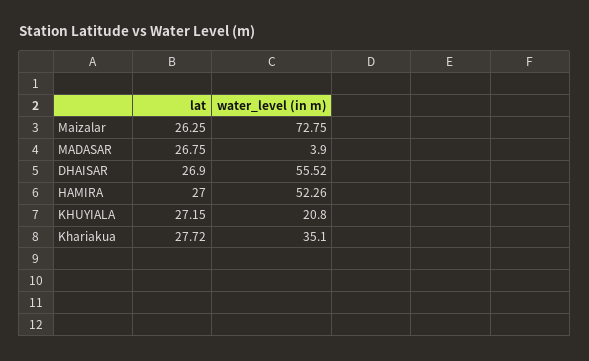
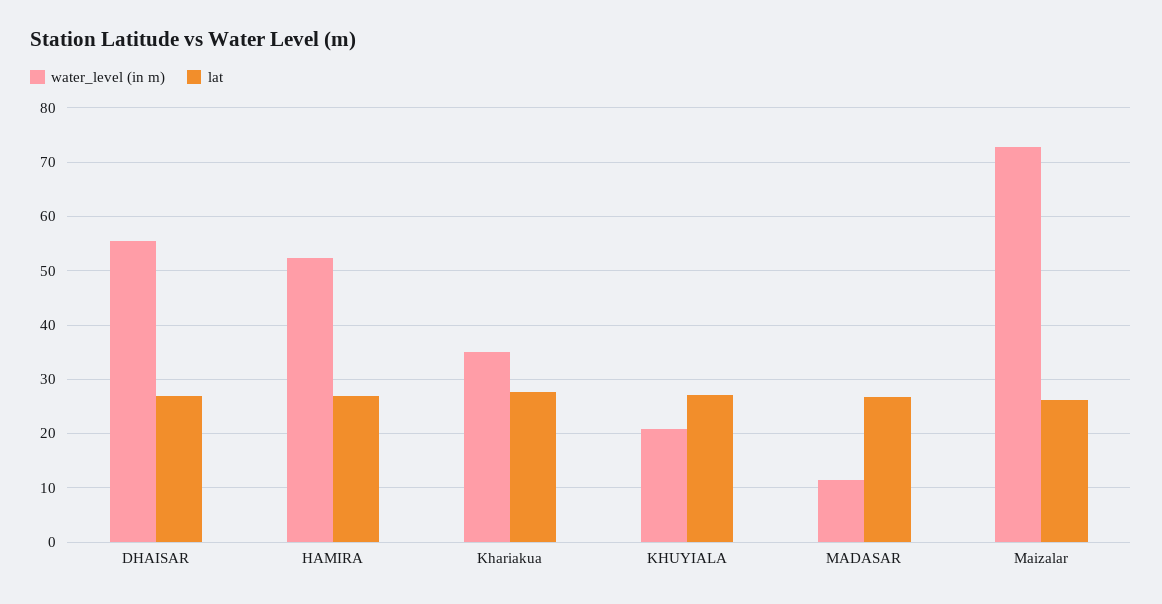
water_level (in m), MADASAR: 3.9 -> 12

